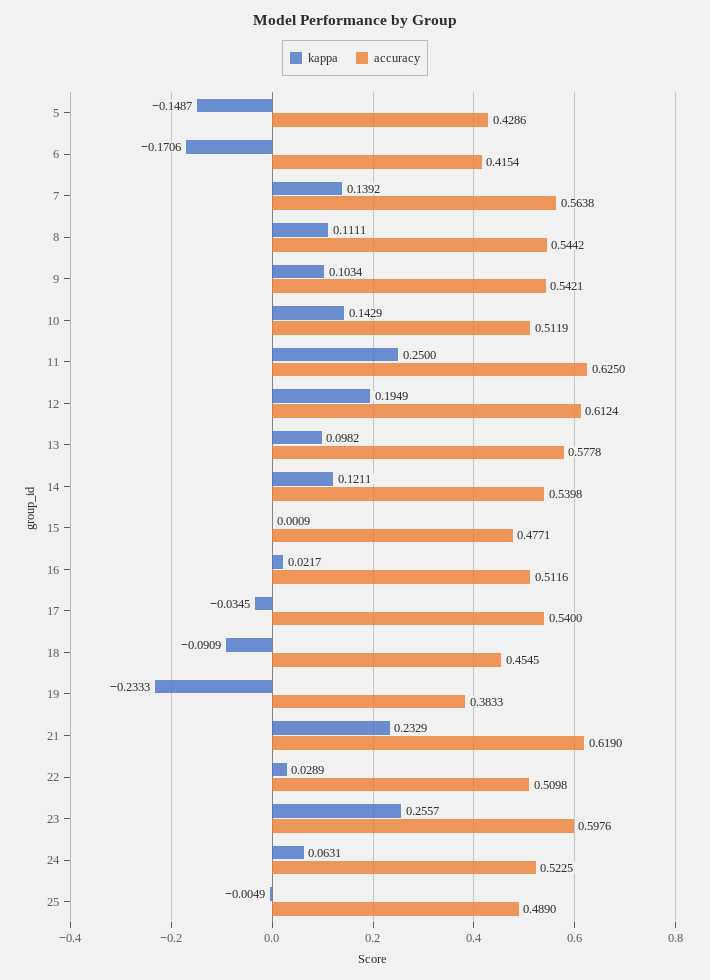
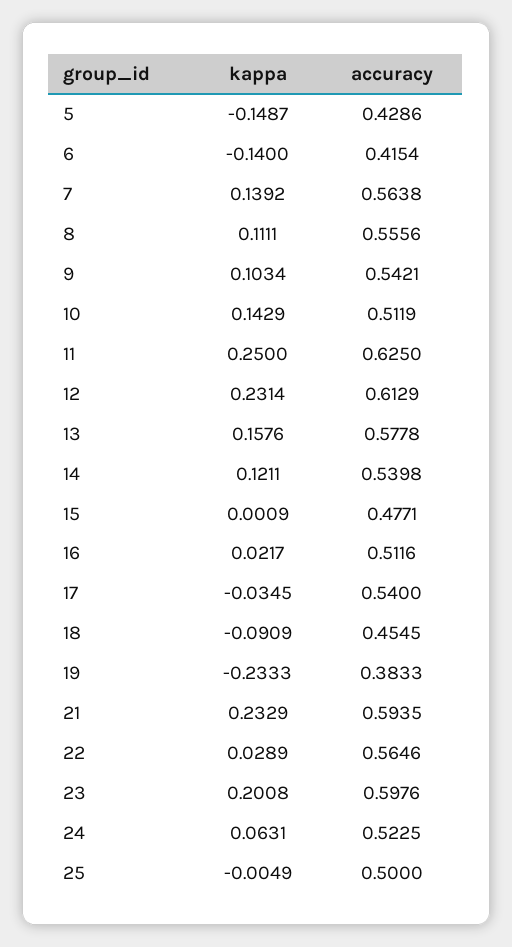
kappa, 6: -0.1706 -> -0.14
accuracy, 8: 0.5442 -> 0.5556
kappa, 12: 0.1949 -> 0.2314
accuracy, 12: 0.6124 -> 0.6129
kappa, 13: 0.0982 -> 0.1576
accuracy, 21: 0.619 -> 0.5935
accuracy, 22: 0.5098 -> 0.5646
kappa, 23: 0.2557 -> 0.2008
accuracy, 25: 0.489 -> 0.5

